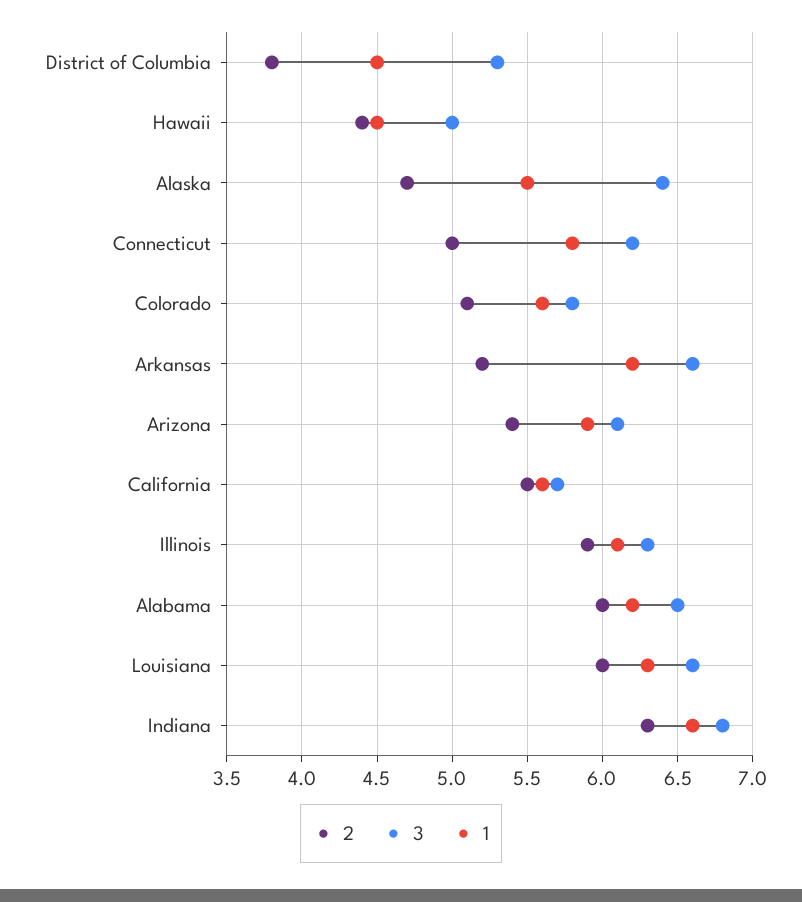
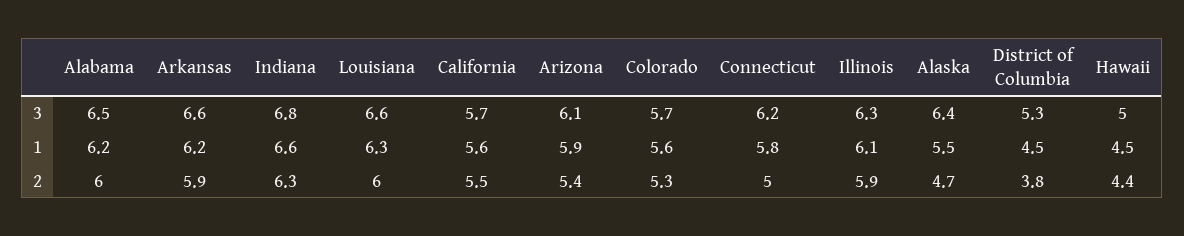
2, Colorado: 5.1 -> 5.3
3, Colorado: 5.8 -> 5.7
2, Arkansas: 5.2 -> 5.9

